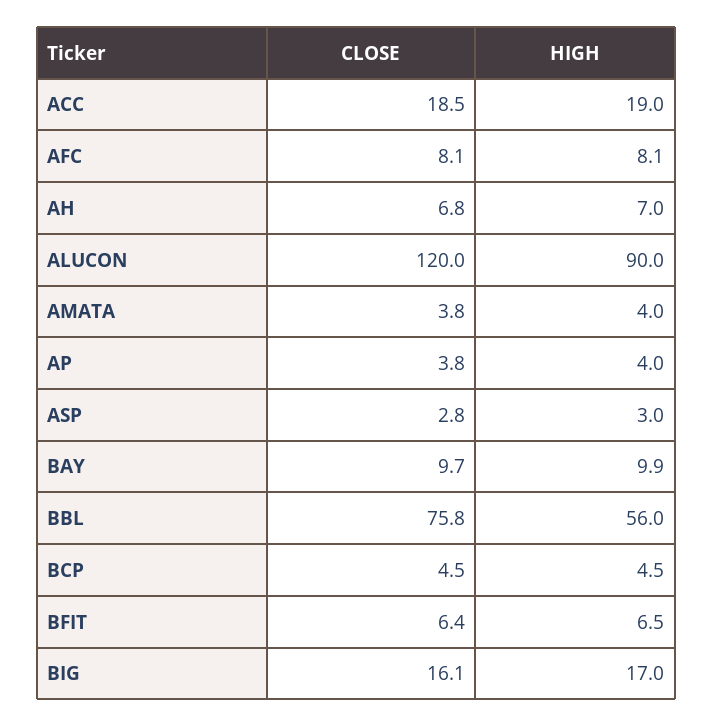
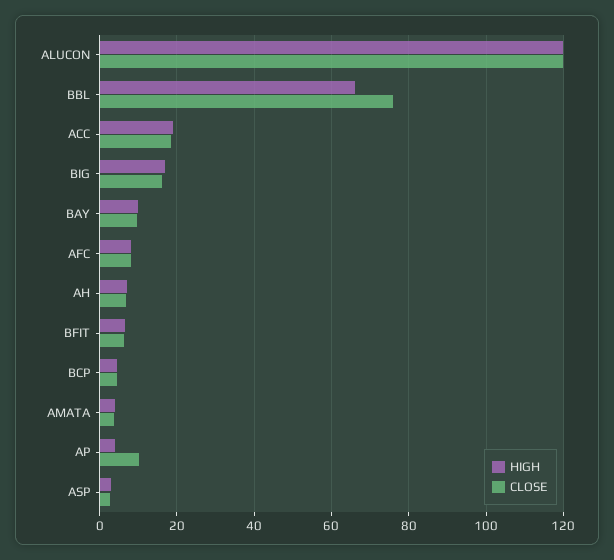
HIGH, ALUCON: 90 -> 120
CLOSE, AP: 3.8 -> 10
HIGH, BBL: 56 -> 66

